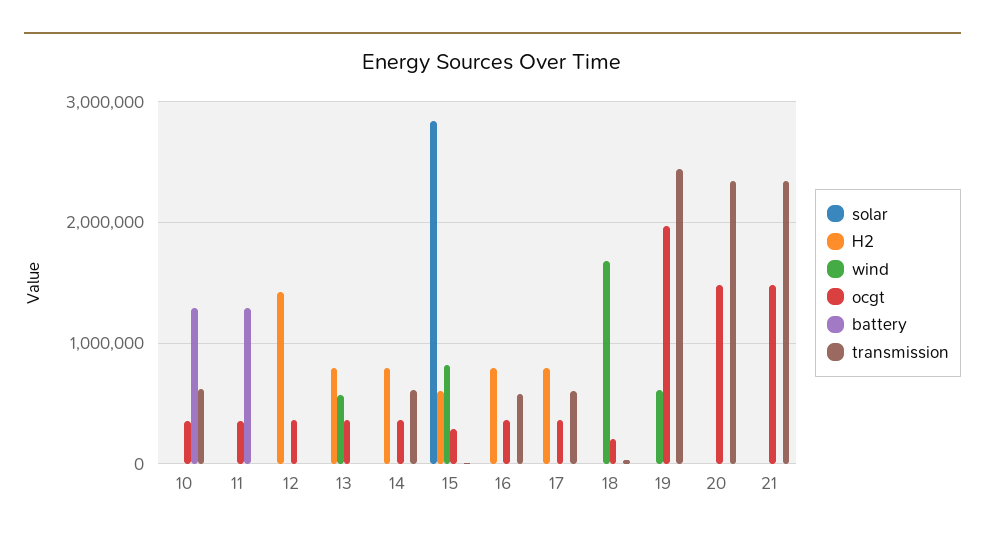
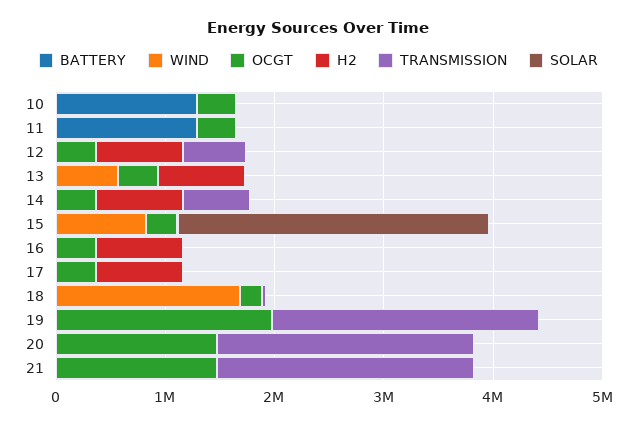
transmission, 10: 600000 -> 0
H2, 12: 1400000 -> 800000
transmission, 12: 0 -> 600000
H2, 15: 600000 -> 0
transmission, 16: 600000 -> 0
transmission, 17: 600000 -> 0
wind, 19: 600000 -> 0

